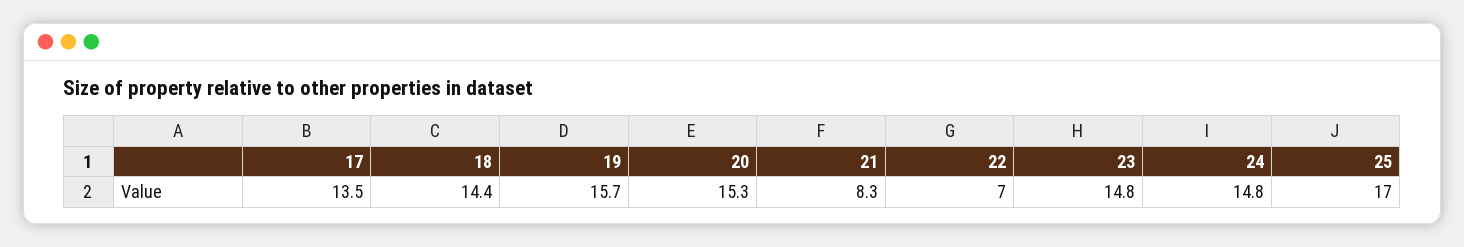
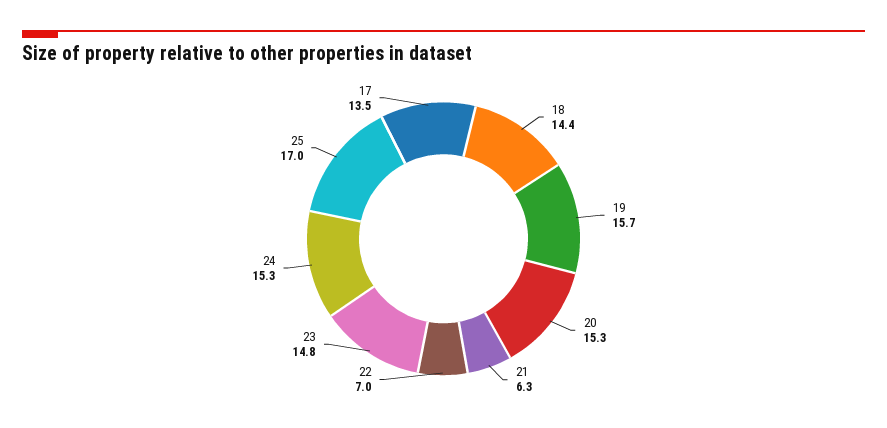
21: 8.3 -> 6.3
24: 14.8 -> 15.3

